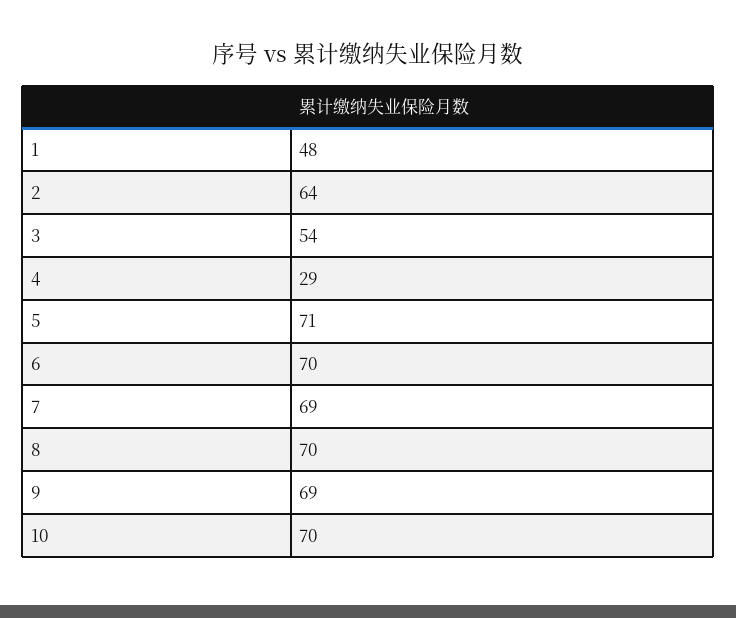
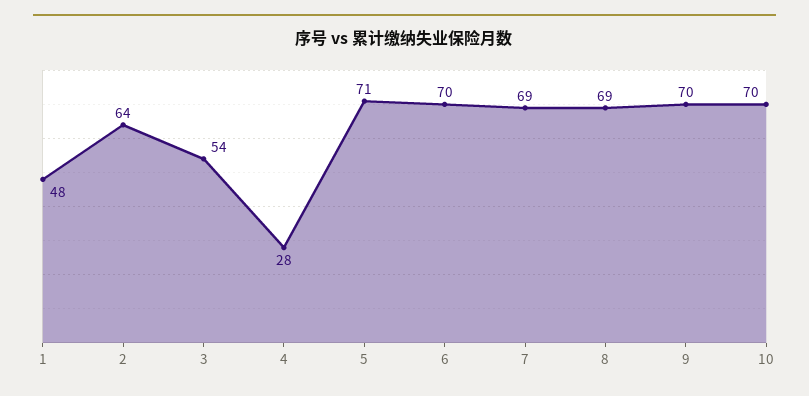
4: 29 -> 28
8: 70 -> 69
9: 69 -> 70

